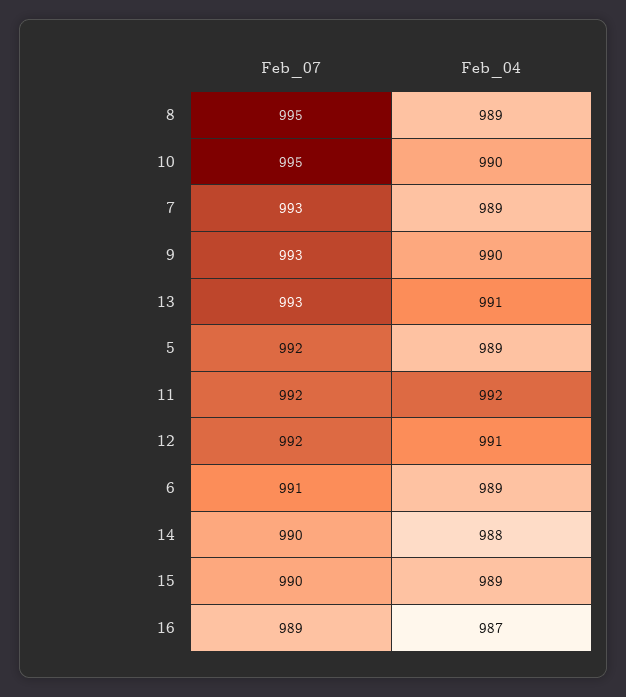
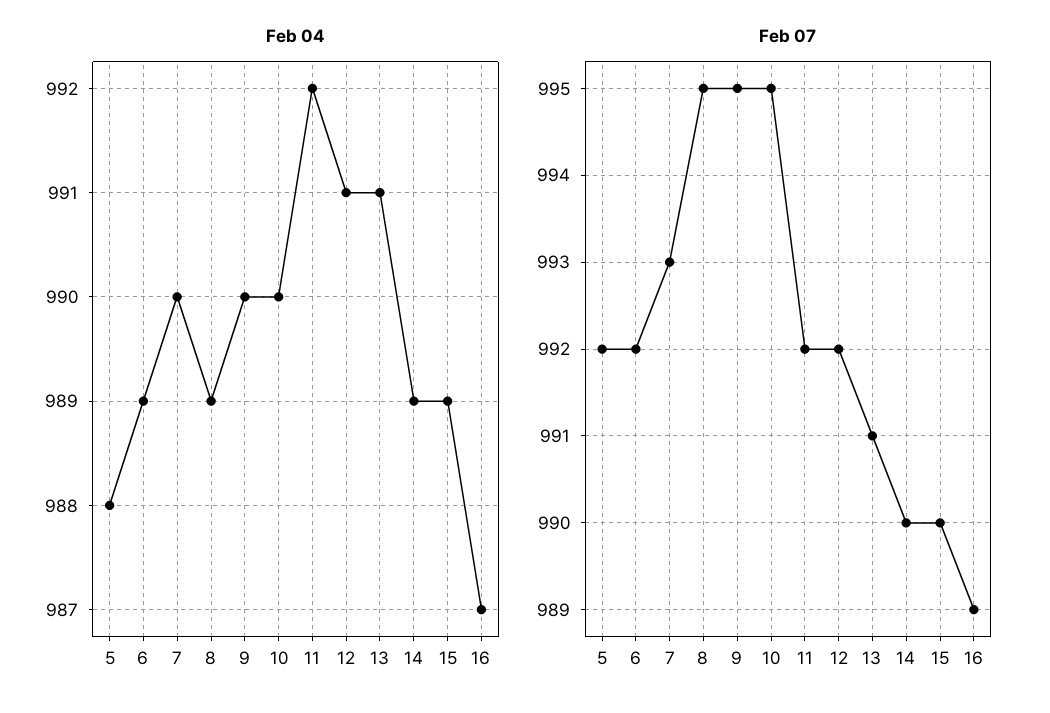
Feb_04, 7: 989 -> 990
Feb_07, 9: 993 -> 995
Feb_07, 13: 993 -> 991
Feb_04, 5: 989 -> 988
Feb_07, 6: 991 -> 992
Feb_04, 14: 988 -> 989

